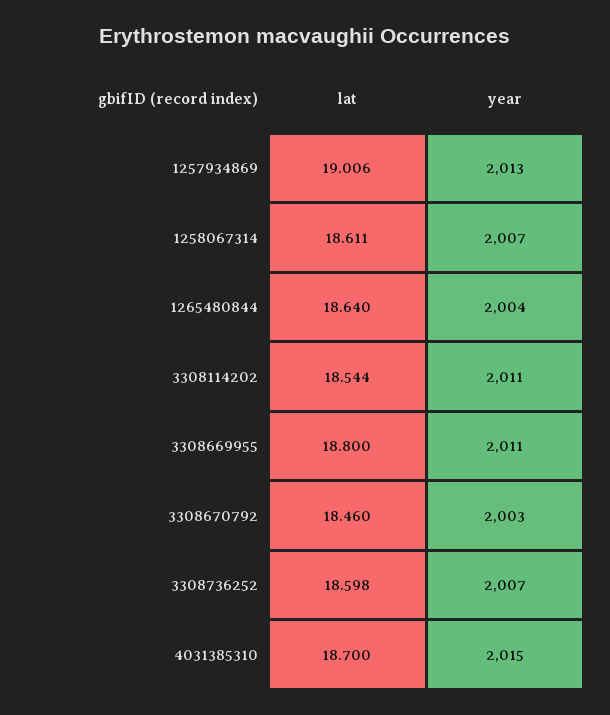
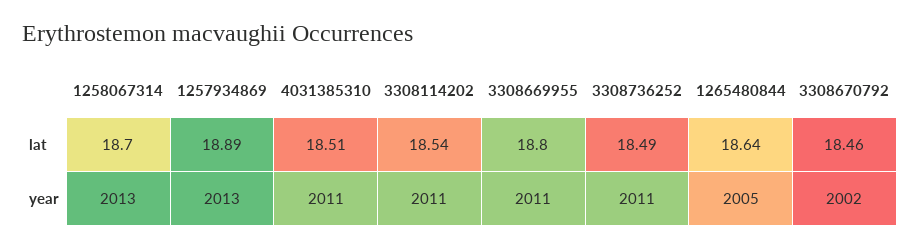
lat, 1257934869: 19.006 -> 18.89
lat, 1258067314: 18.611 -> 18.7
year, 1258067314: 2007 -> 2013
year, 1265480844: 2004 -> 2005
year, 3308670792: 2003 -> 2002
lat, 3308736252: 18.598 -> 18.49
year, 3308736252: 2007 -> 2011
lat, 4031385310: 18.7 -> 18.51
year, 4031385310: 2015 -> 2011

